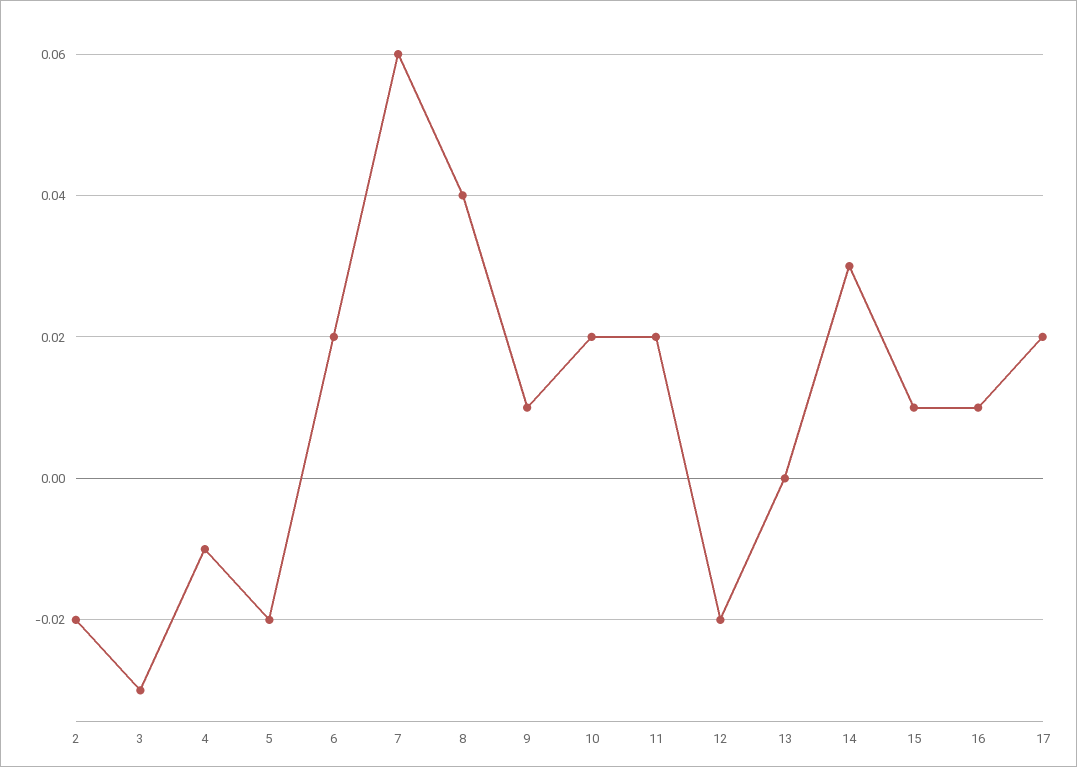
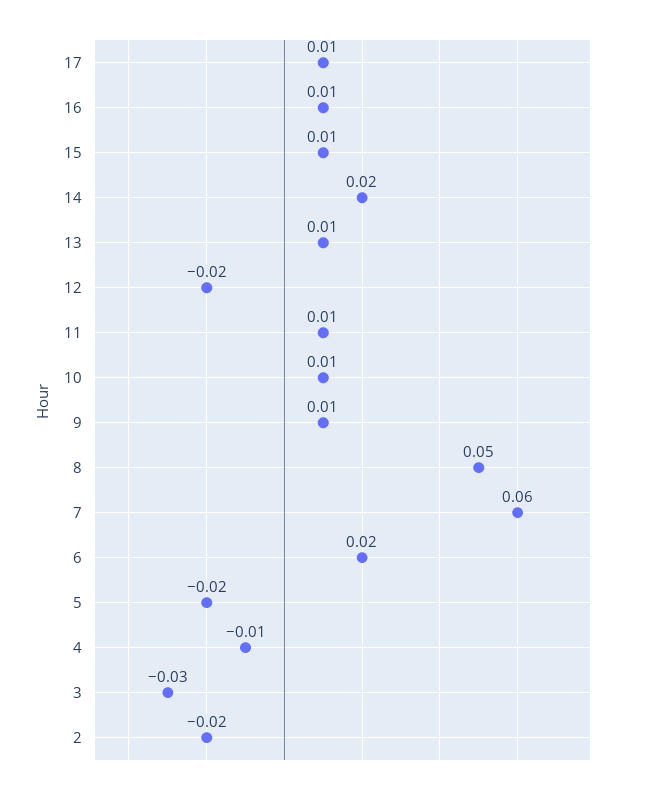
8: 0.04 -> 0.05
10: 0.02 -> 0.01
11: 0.02 -> 0.01
13: 0 -> 0.01
14: 0.03 -> 0.02
17: 0.02 -> 0.01

